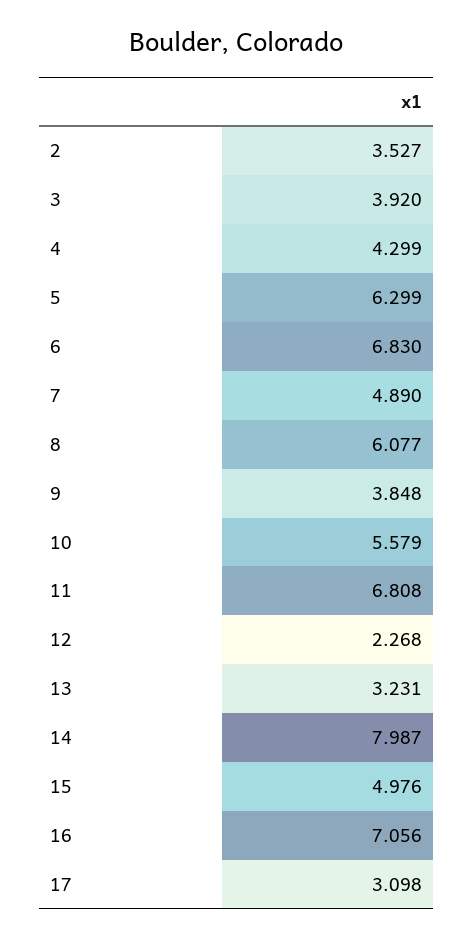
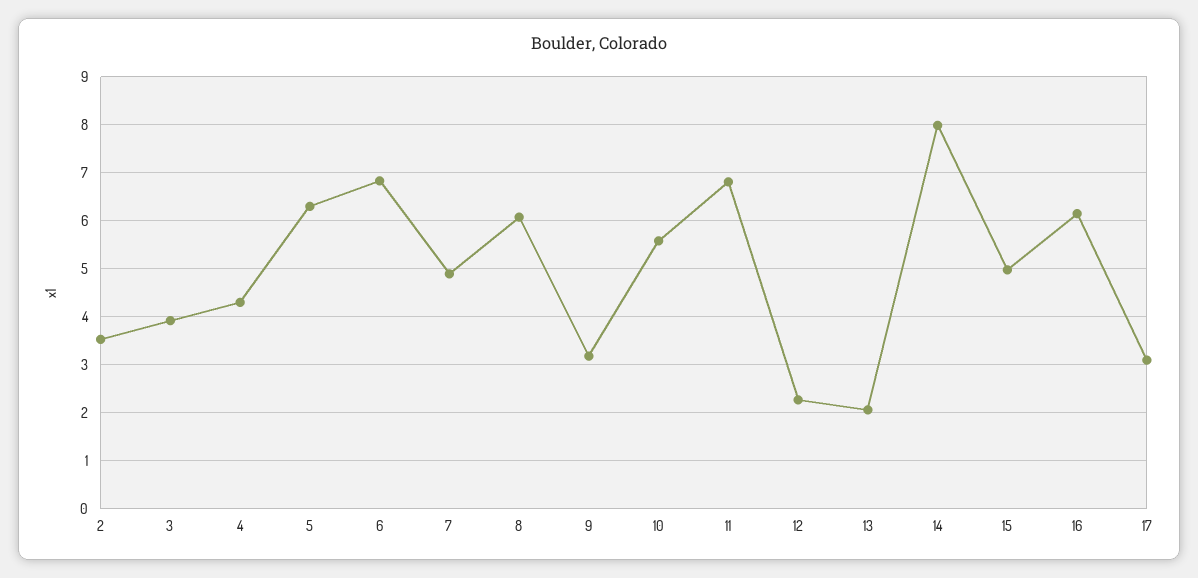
9: 3.848 -> 3.2
13: 3.231 -> 2
16: 7.056 -> 6.2

